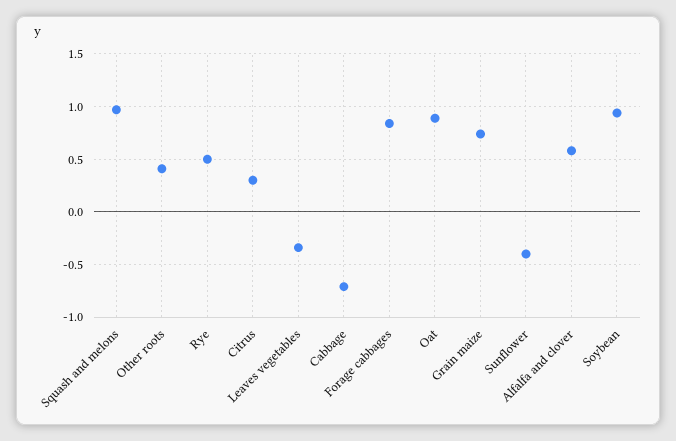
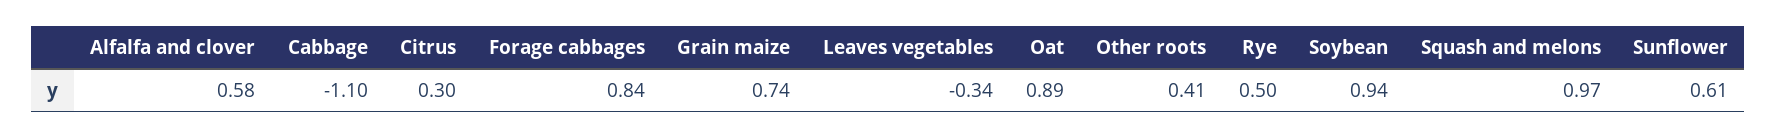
Cabbage: -0.7 -> -1.1
Sunflower: -0.4 -> 0.61

